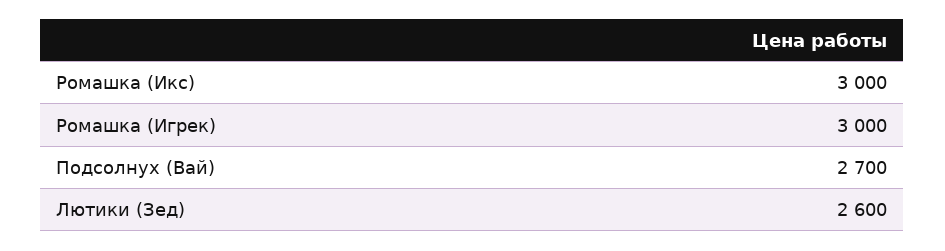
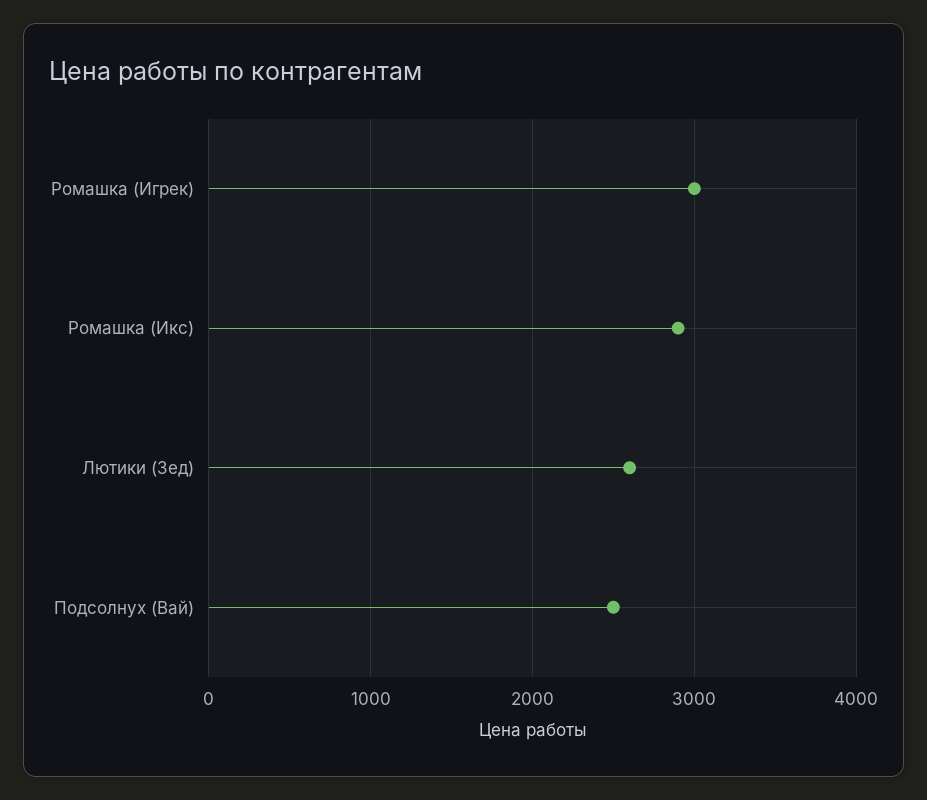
Ромашка (Икс): 3000 -> 2900
Подсолнух (Вай): 2700 -> 2500

